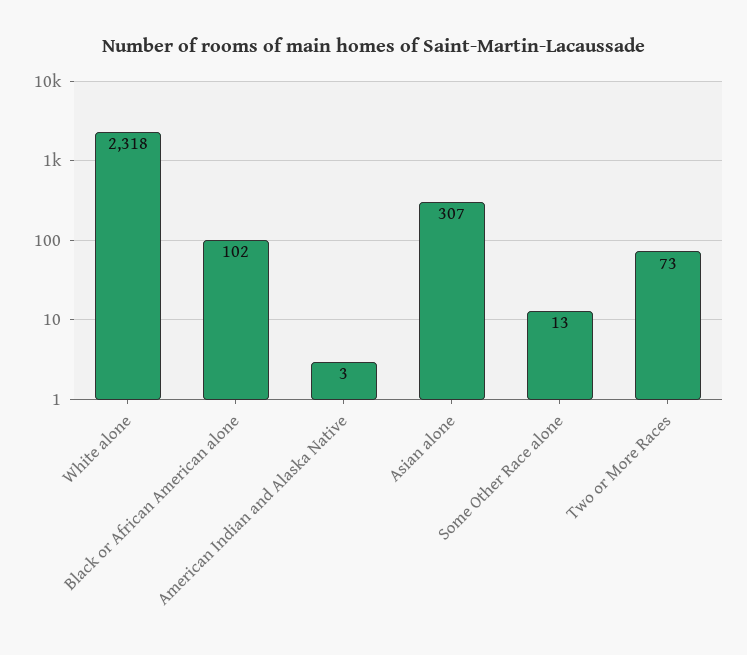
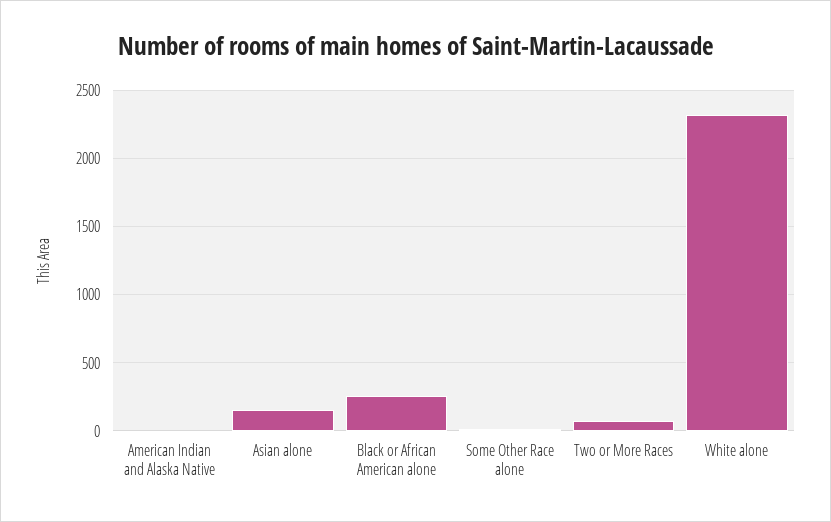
Black or African American alone: 102 -> 250
Asian alone: 307 -> 150

